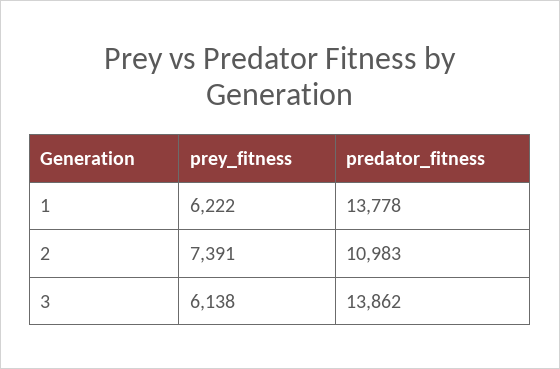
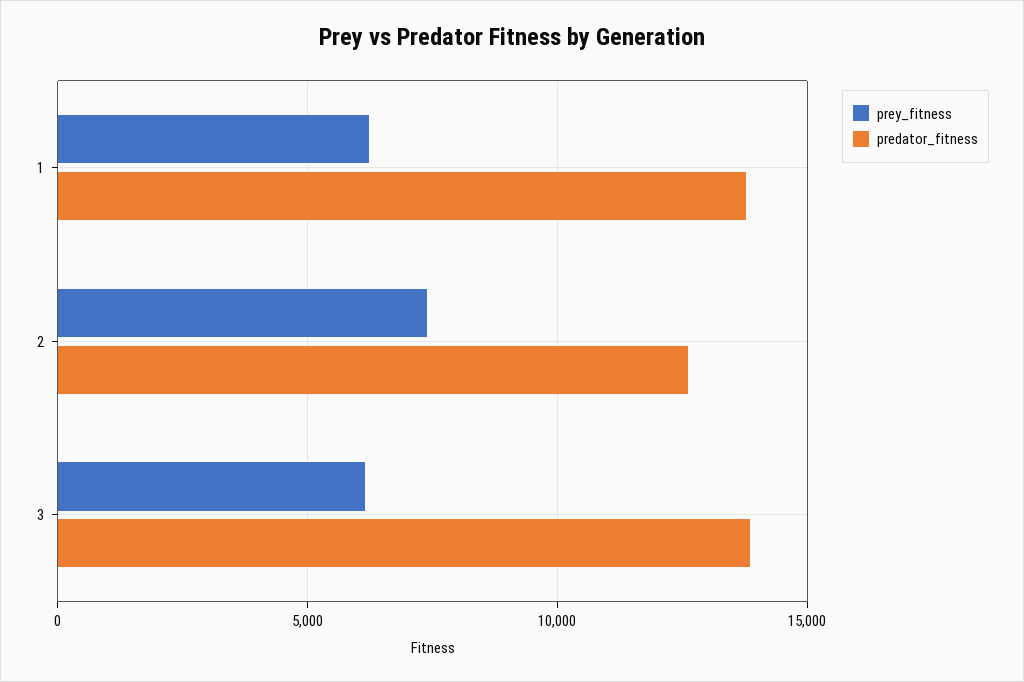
predator_fitness, 2: 10983 -> 12500

